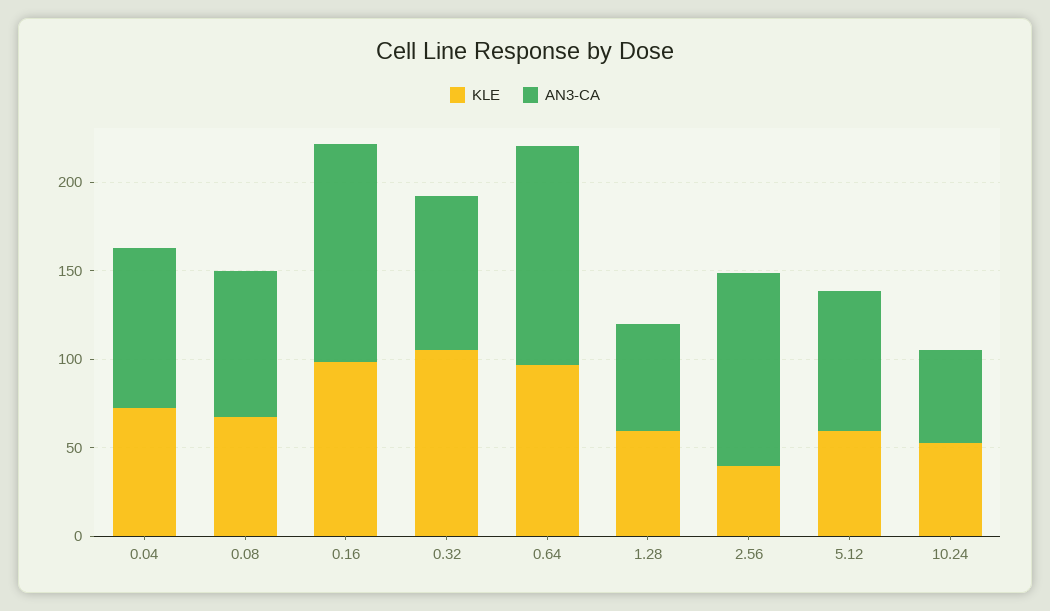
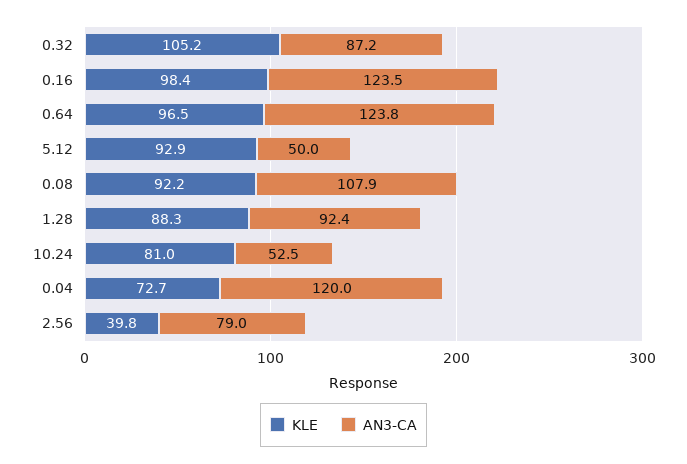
AN3-CA, 0.04: 90 -> 120
KLE, 0.08: 70 -> 92.2
AN3-CA, 0.08: 80 -> 107.9
KLE, 1.28: 60 -> 88.3
AN3-CA, 1.28: 60 -> 92.4
AN3-CA, 2.56: 110 -> 79
KLE, 5.12: 60 -> 92.9
AN3-CA, 5.12: 80 -> 50
KLE, 10.24: 50 -> 81

